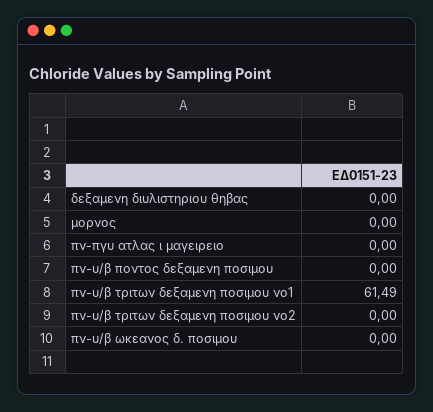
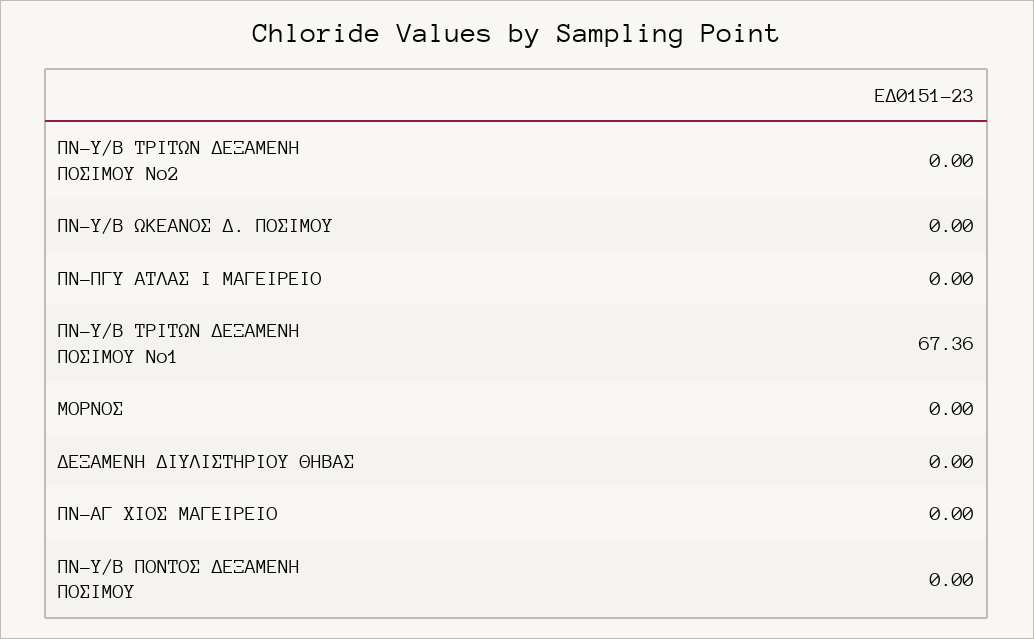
πν-υ/β τριτων δεξαμενη ποσιμου νο1: 61.49 -> 67.36
ΠΝ-ΑΓ ΧΙΟΣ ΜΑΓΕΙΡΕΙΟ: none -> 0

